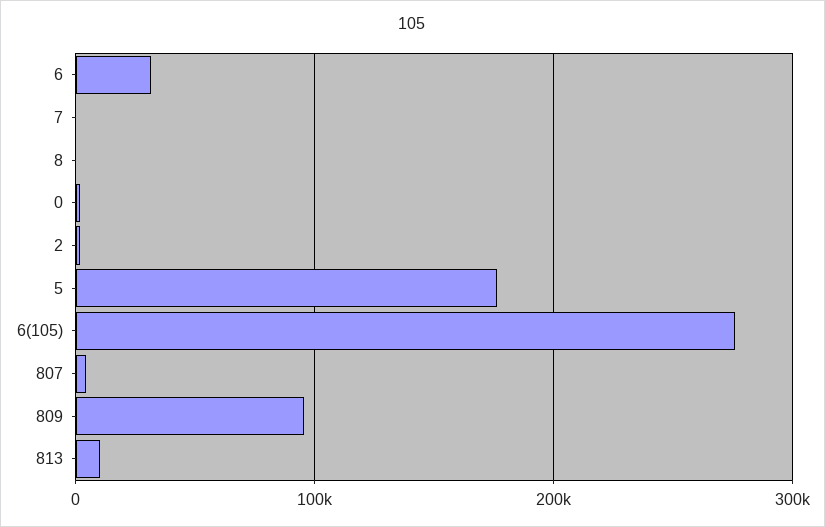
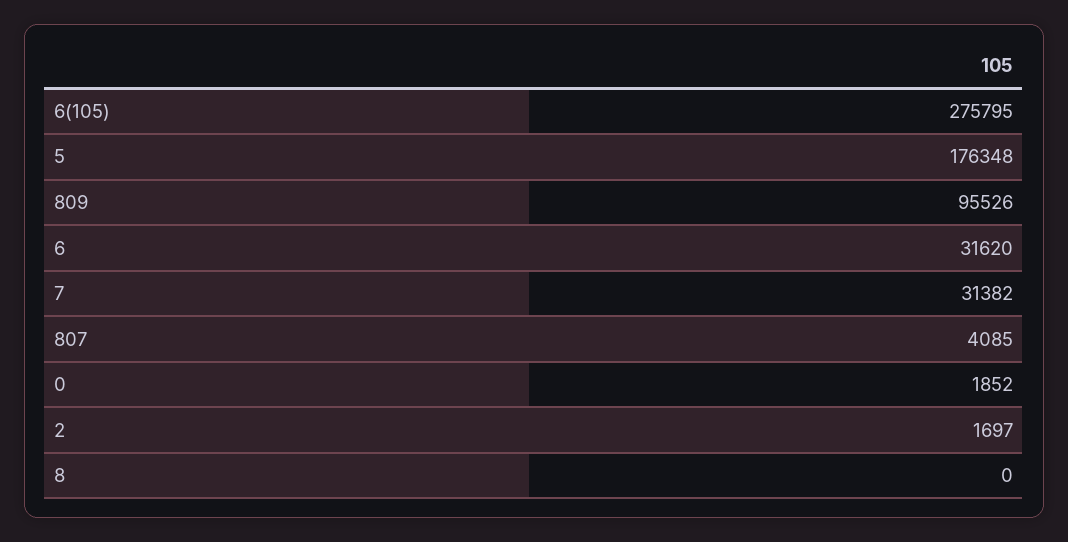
7: 0 -> 31382
813: 10000 -> none

